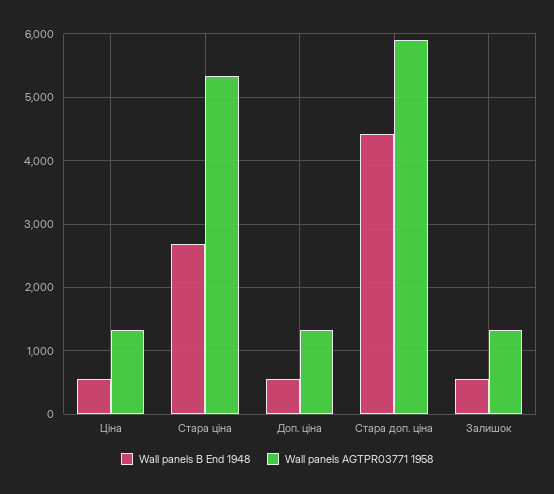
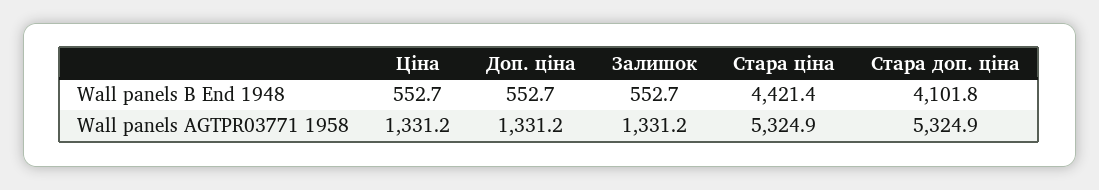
Wall panels B End 1948, Стара ціна: 2700 -> 4421.4
Wall panels B End 1948, Стара доп. ціна: 4400 -> 4101.8
Wall panels AGTPR03771 1958, Стара доп. ціна: 5900 -> 5324.9

